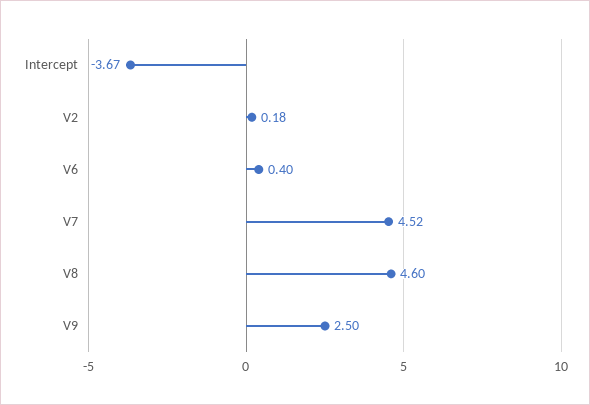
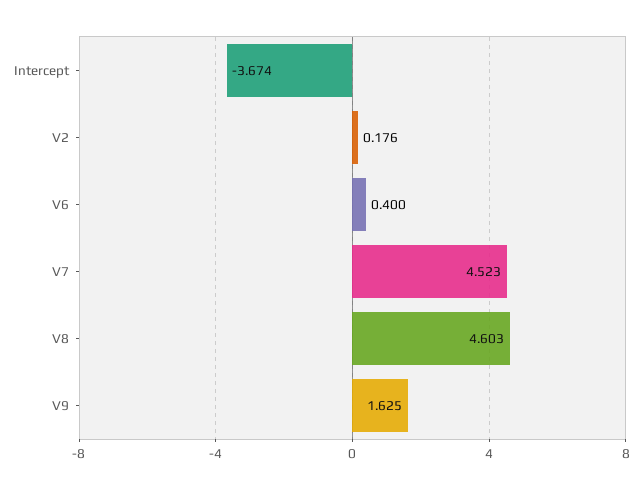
V9: 2.5 -> 1.625

